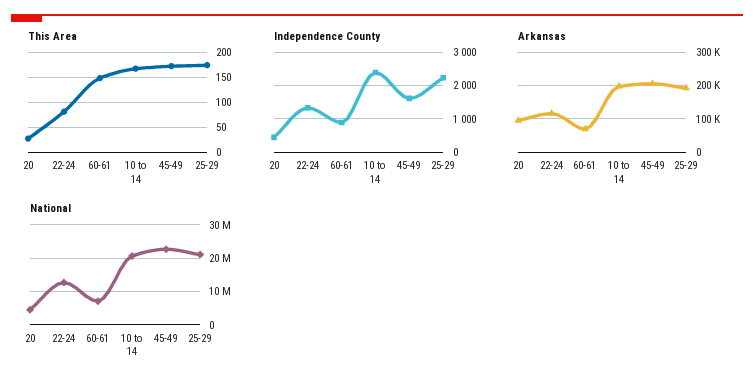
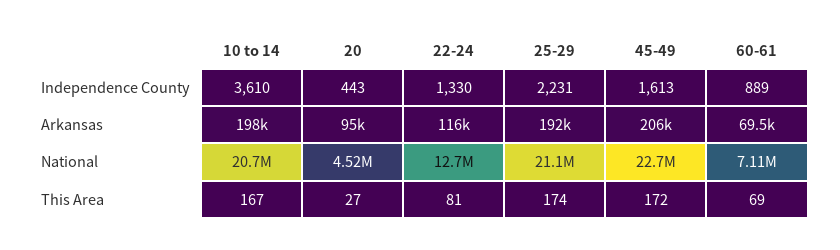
This Area, 60-61: 150 -> 69
Independence County, 10 to 14: 2400 -> 3610

